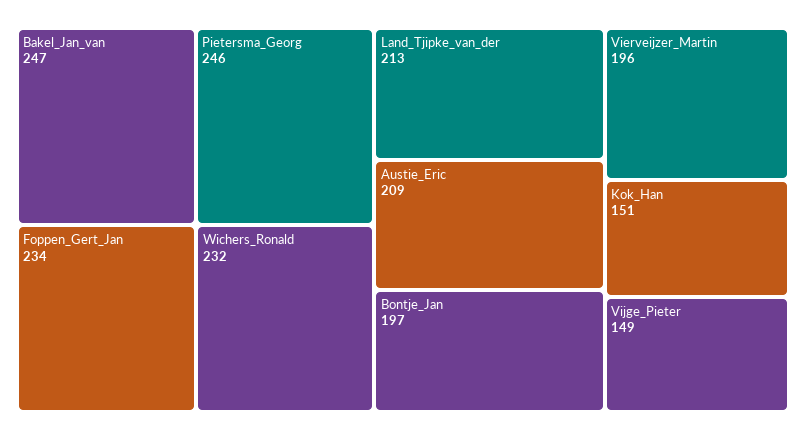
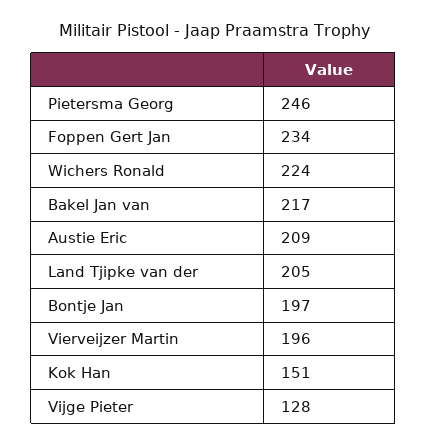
Bakel_Jan_van: 247 -> 217
Wichers_Ronald: 232 -> 224
Land_Tjipke_van_der: 213 -> 205
Vijge_Pieter: 149 -> 128

